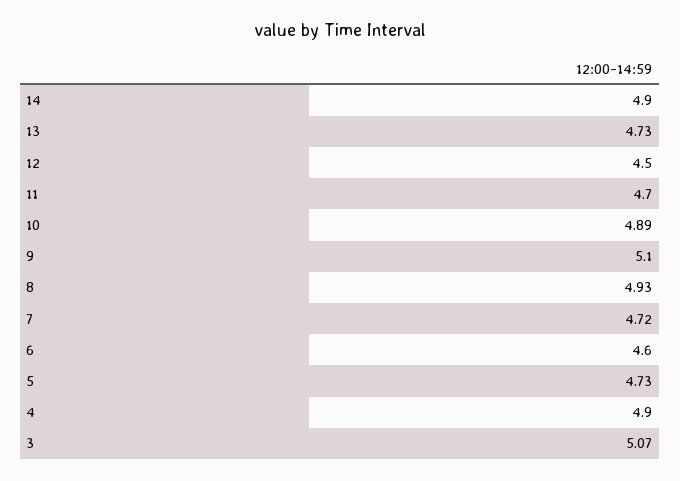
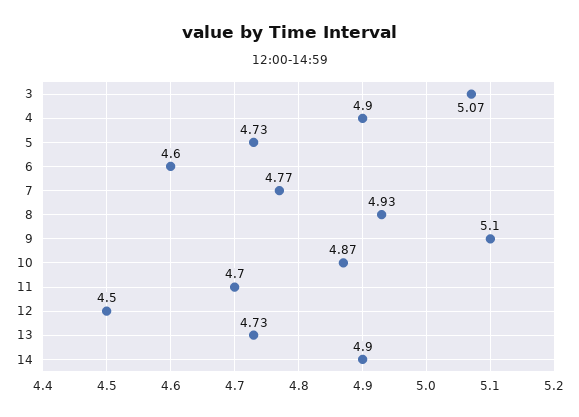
10: 4.89 -> 4.87
7: 4.72 -> 4.77

